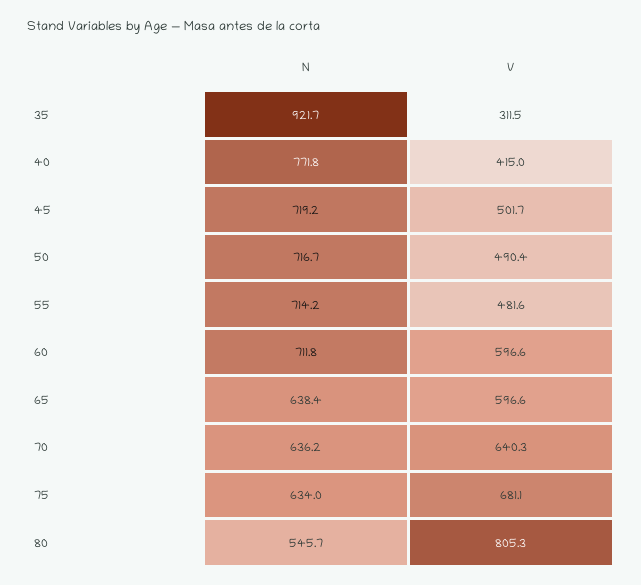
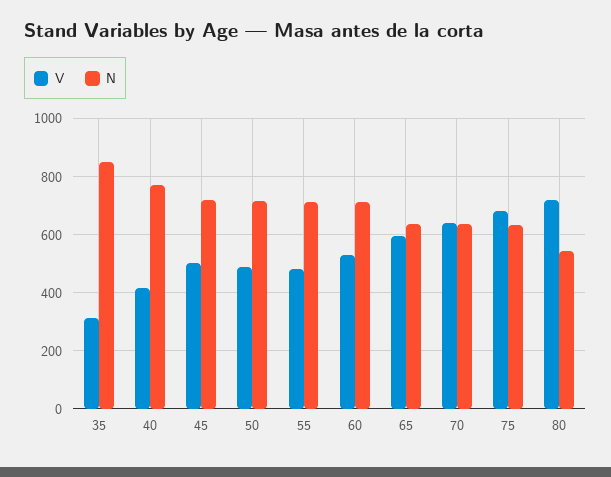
N, 35: 921.7 -> 850
V, 60: 596.6 -> 525
V, 80: 805.3 -> 725

